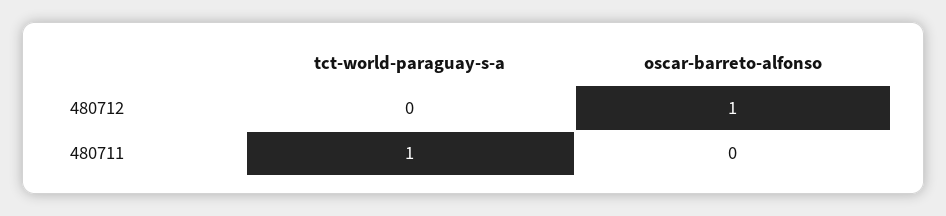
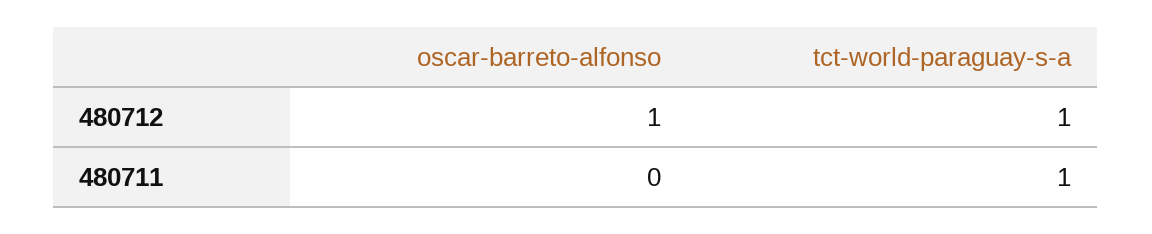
tct-world-paraguay-s-a, 480712: 0 -> 1

